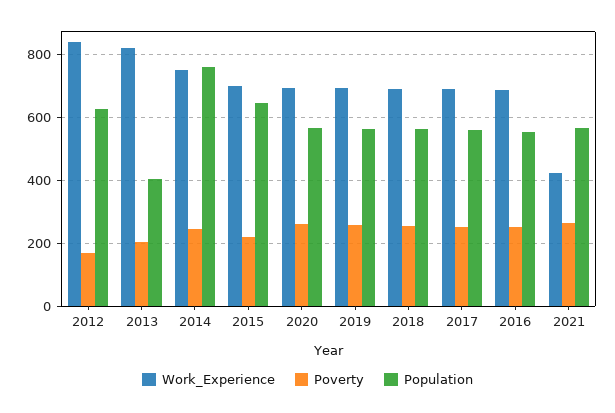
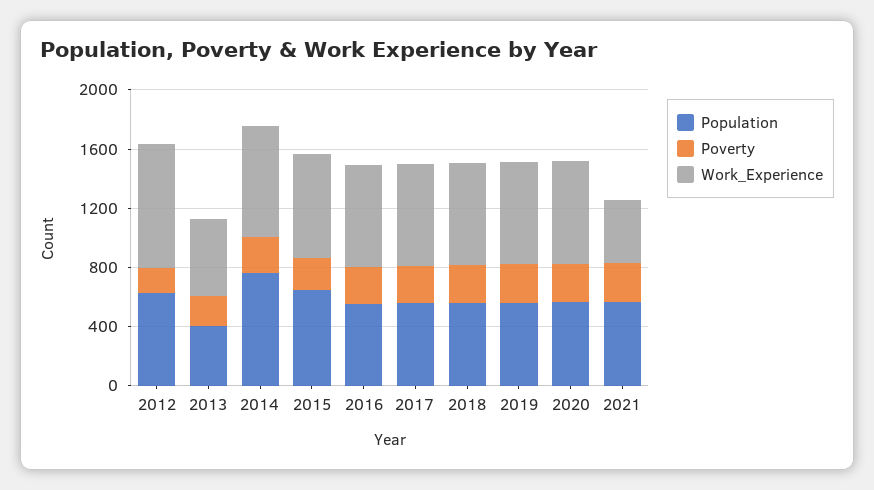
Work_Experience, 2013: 820 -> 500

